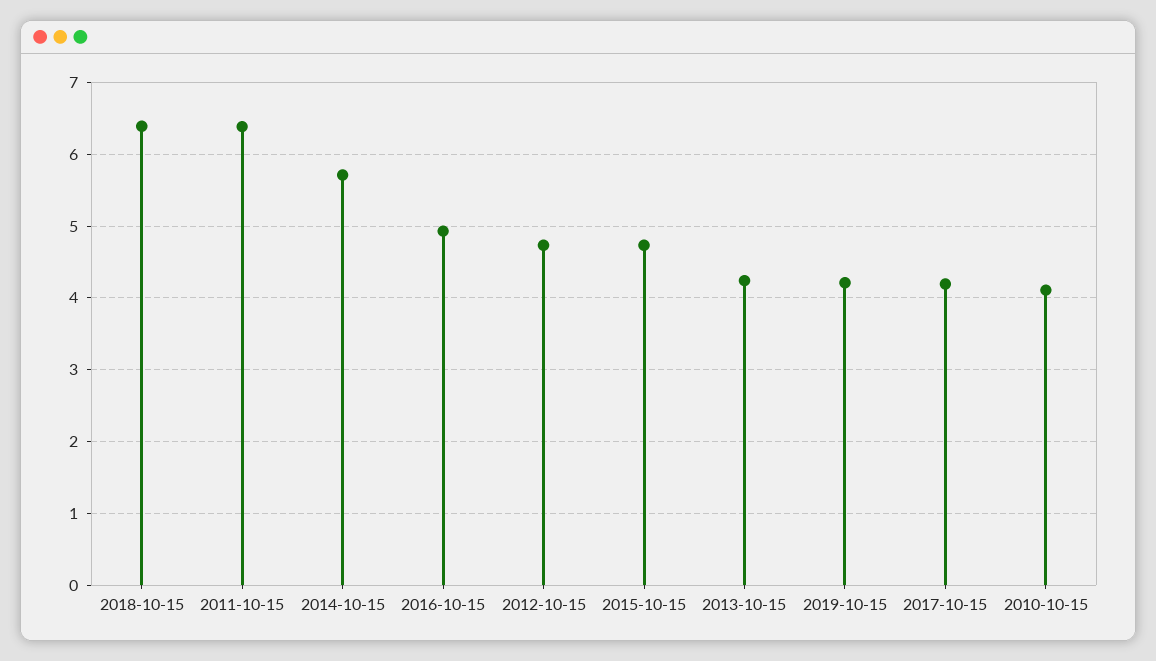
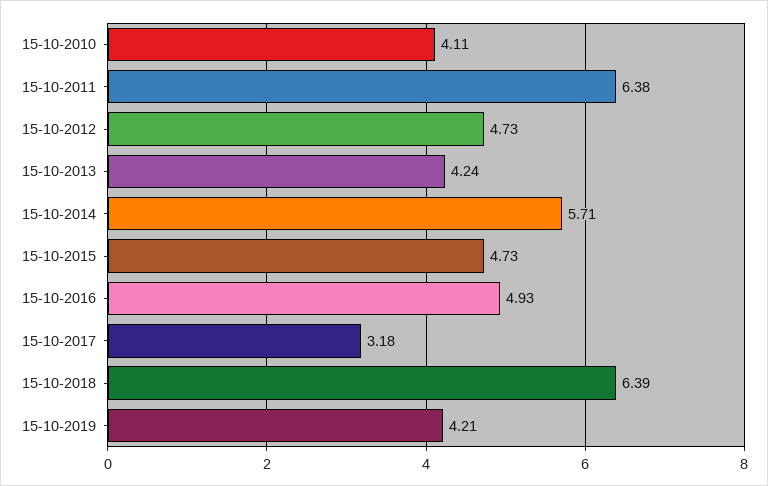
2017-10-15: 4.2 -> 3.18

